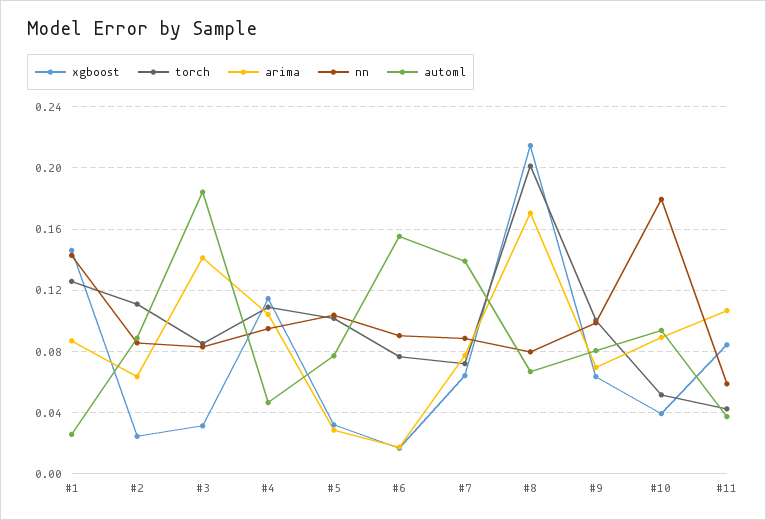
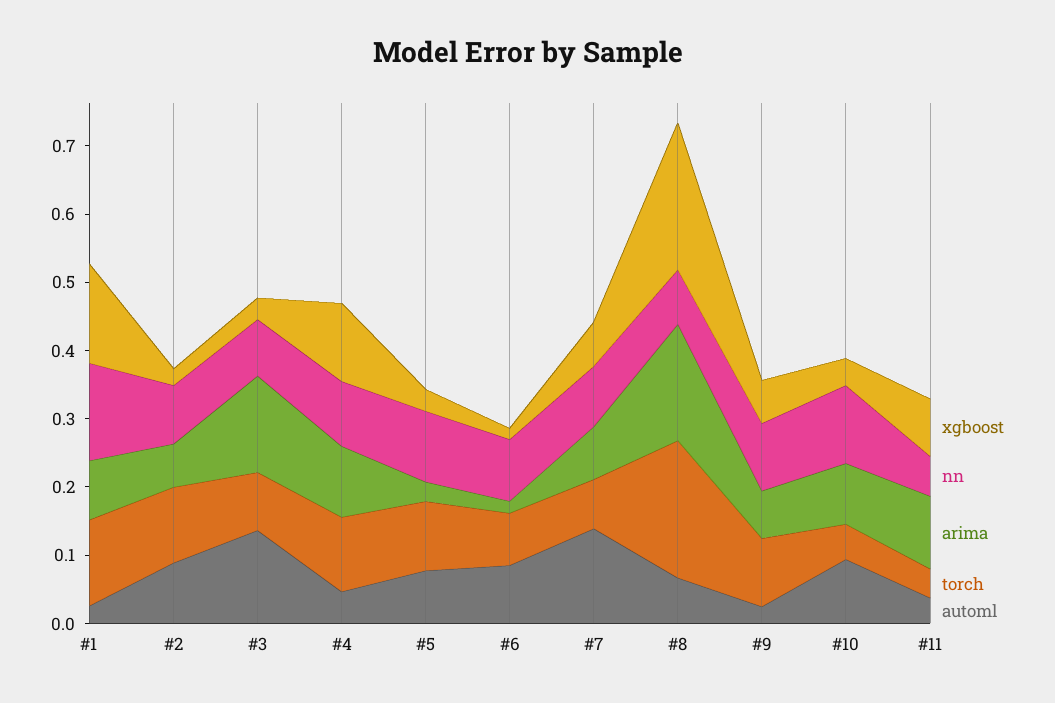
automl, #3: 0.185 -> 0.14
automl, #6: 0.155 -> 0.08
automl, #9: 0.08 -> 0.02
nn, #10: 0.18 -> 0.12

